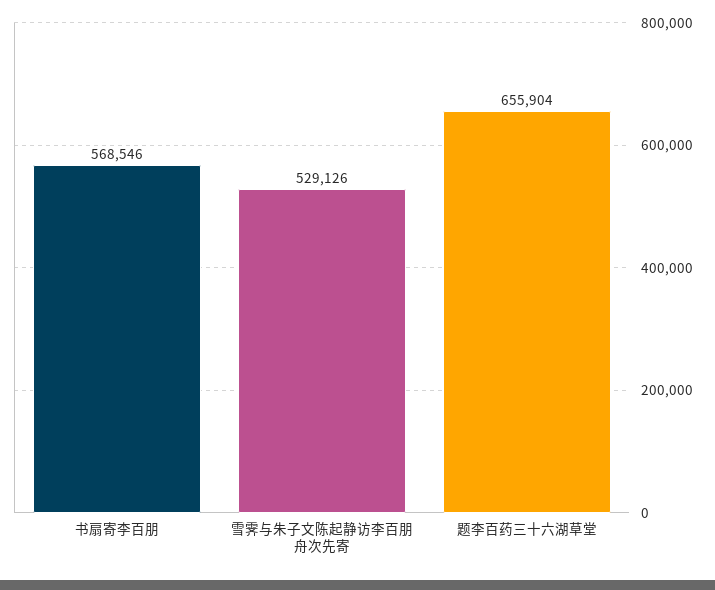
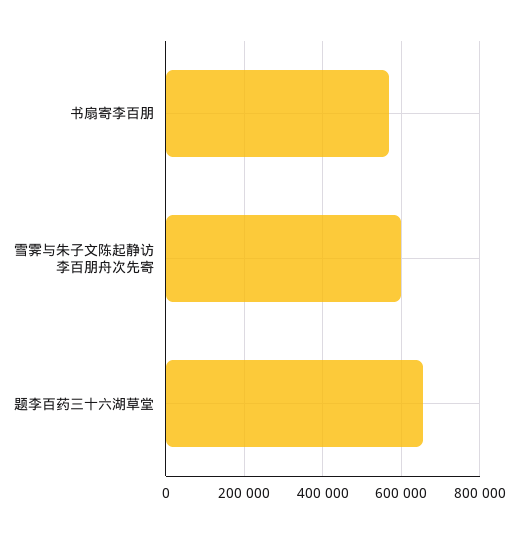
雪霁与朱子文陈起静访李百朋舟次先寄: 529126 -> 600000

